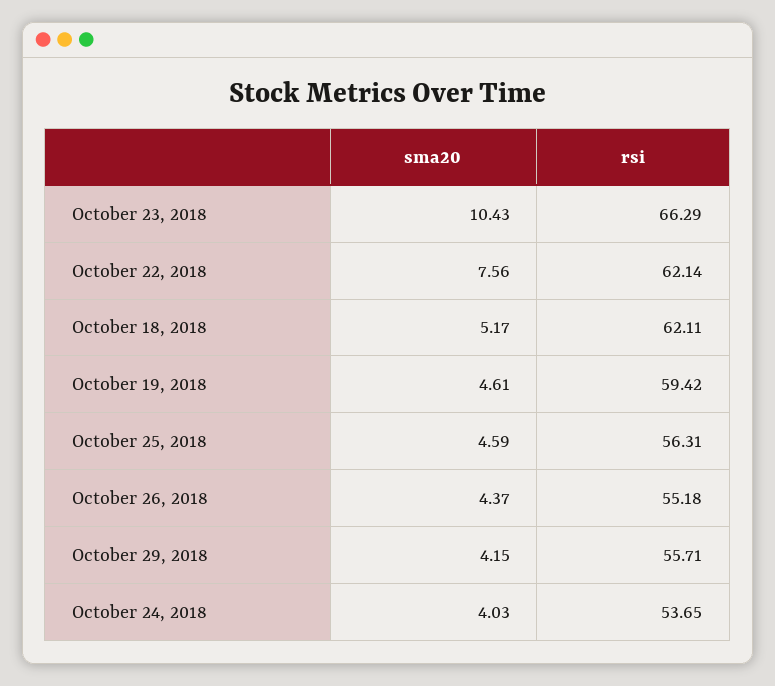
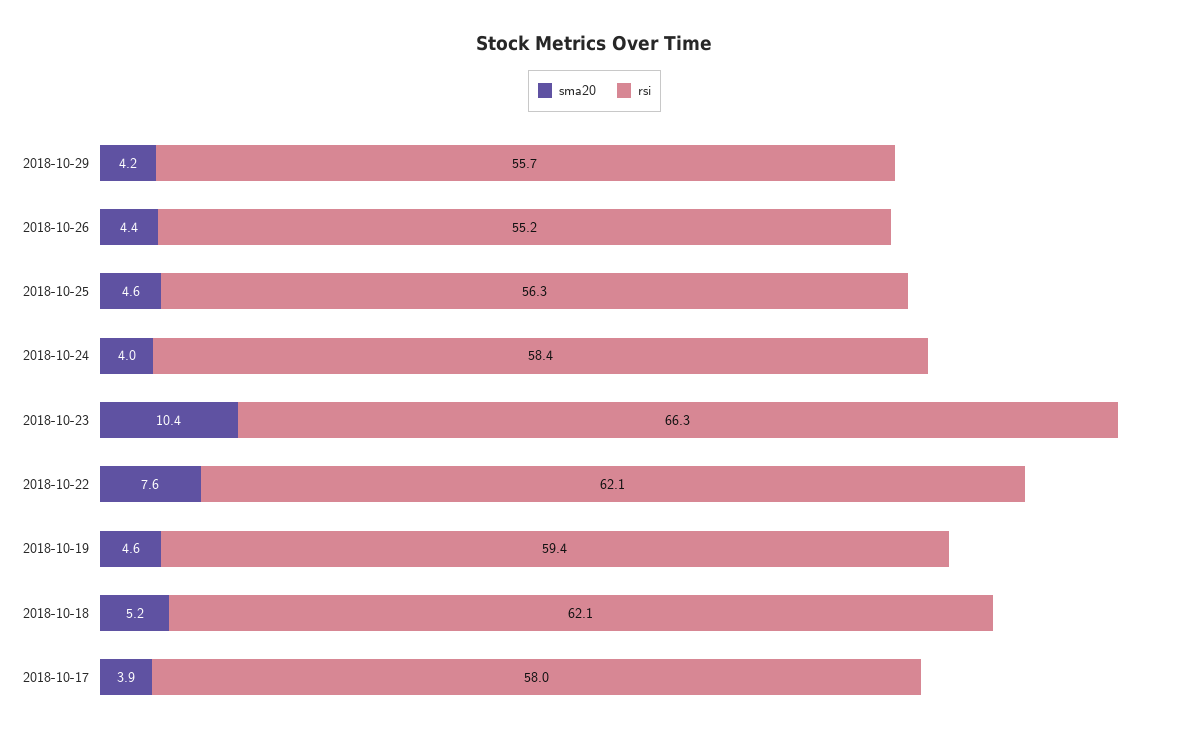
rsi, October 24, 2018: 53.65 -> 58.4
sma20, 2018-10-17: none -> 3.9
rsi, 2018-10-17: none -> 58

